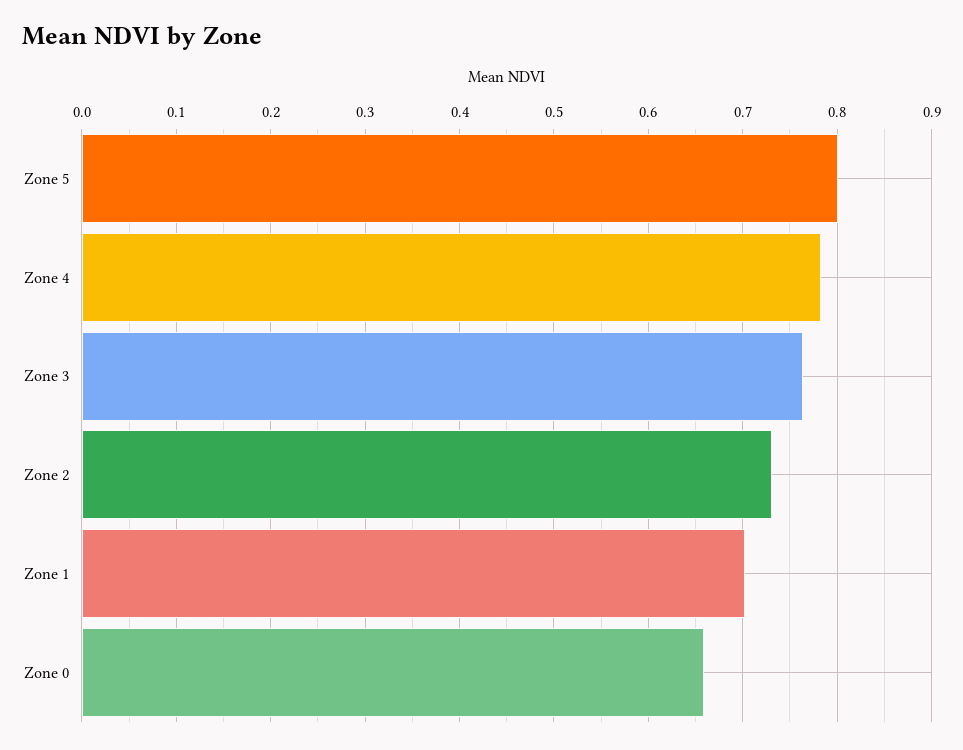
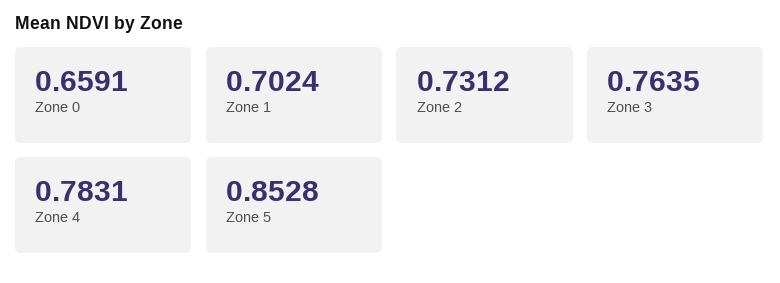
Zone 5: 0.8 -> 0.8528

